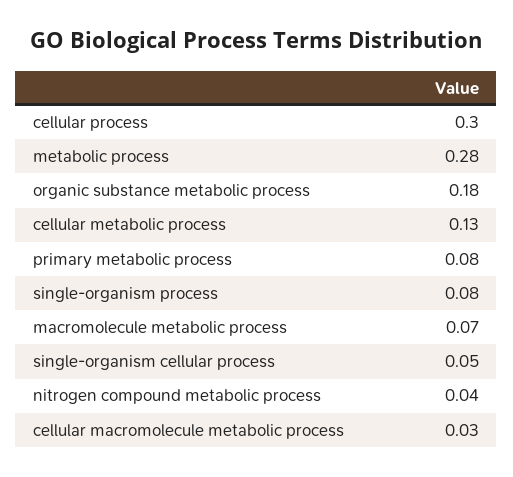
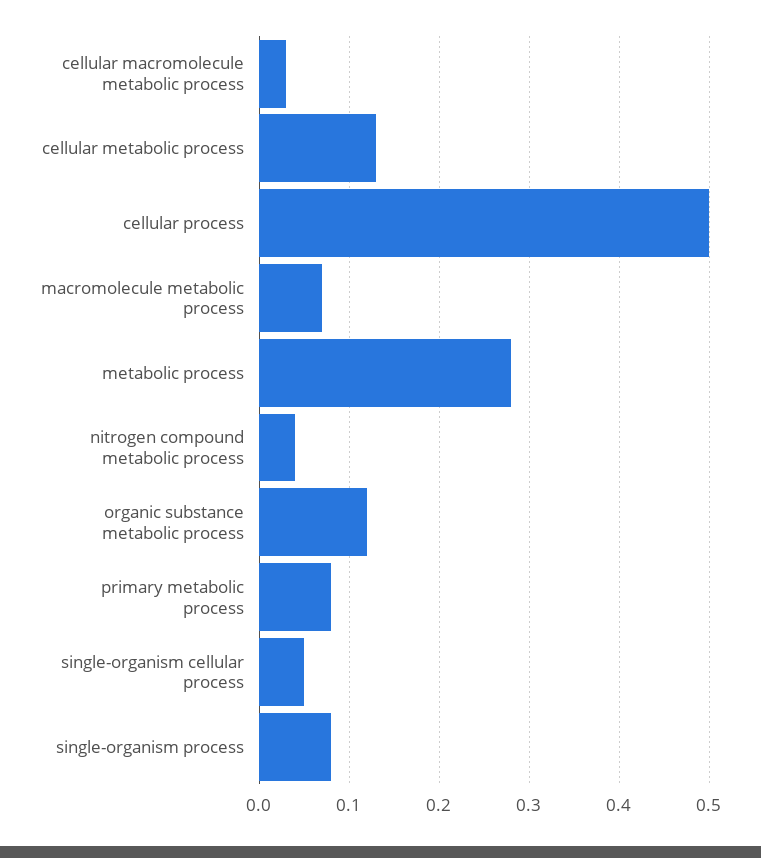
cellular process: 0.3 -> 0.5
organic substance metabolic process: 0.18 -> 0.12

